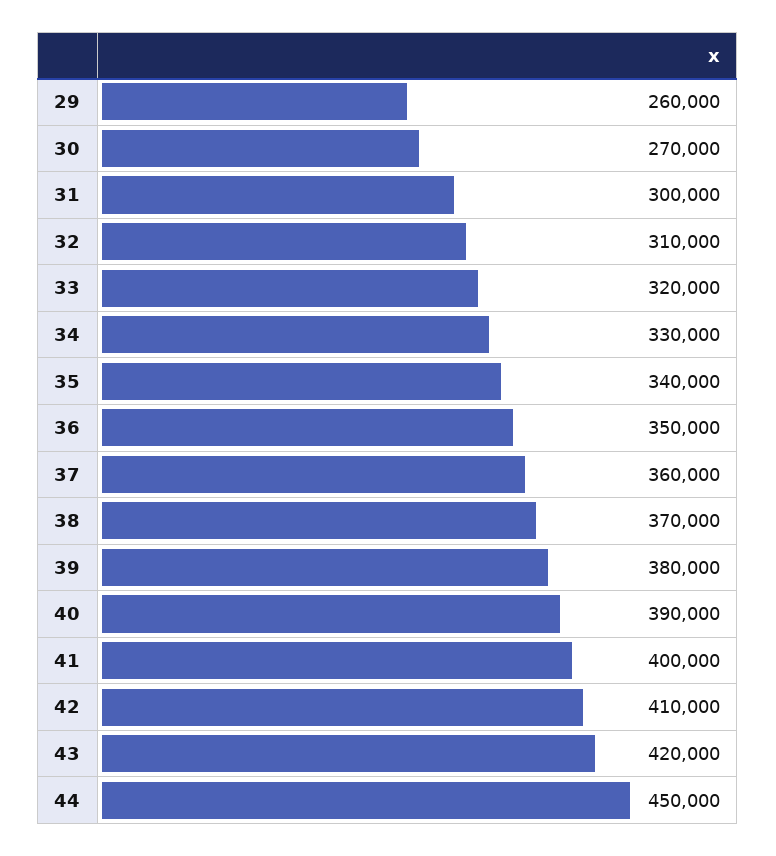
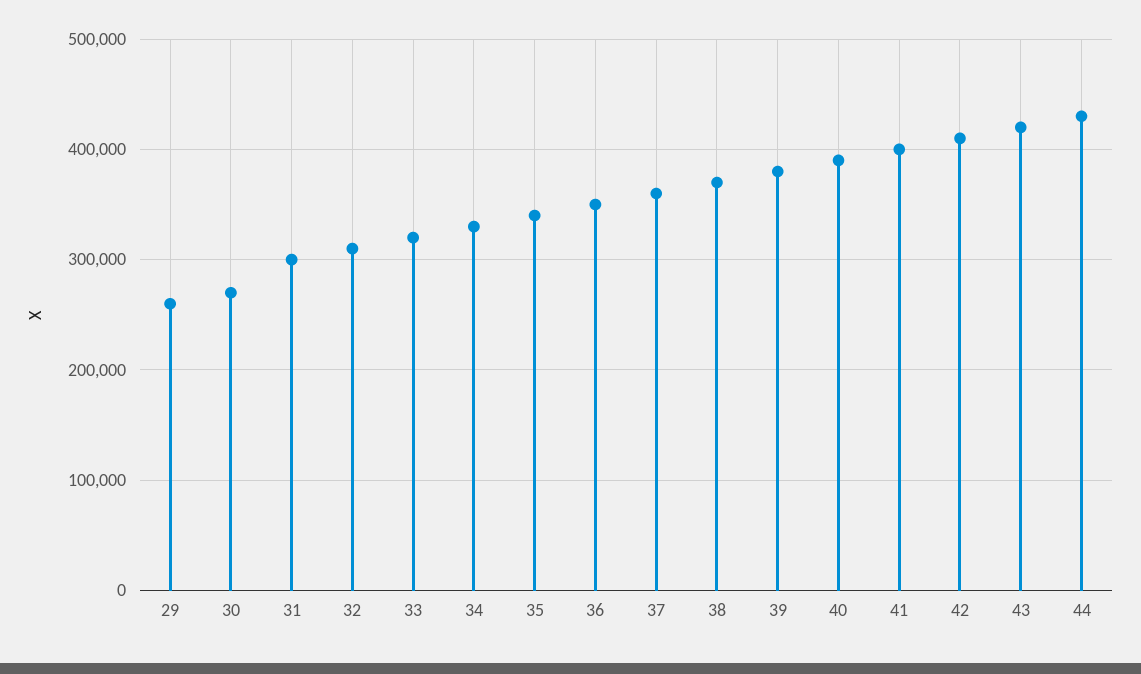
44: 450000 -> 430000

